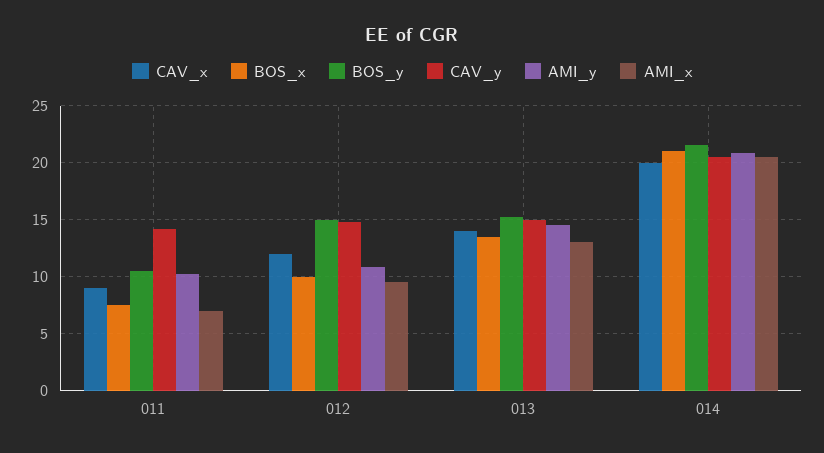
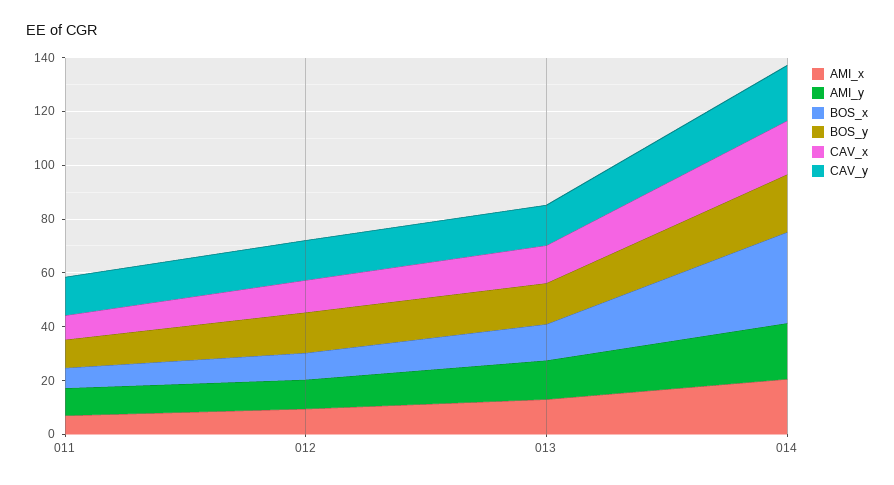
BOS_x, 014: 21 -> 35

